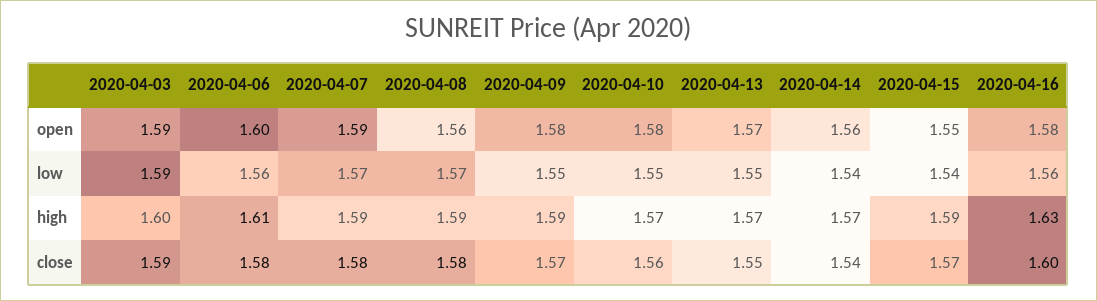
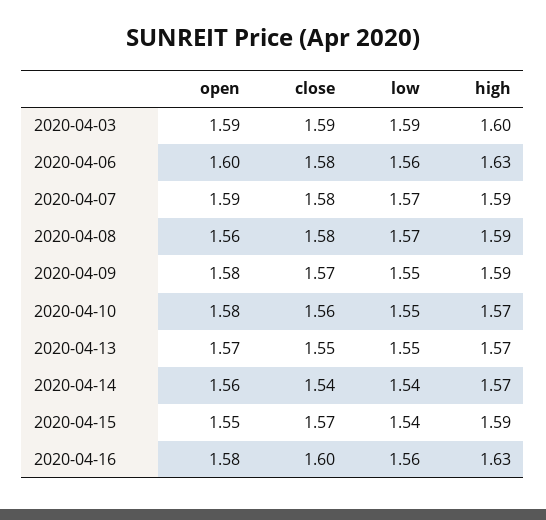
2020-04-06, high: 1.61 -> 1.63

